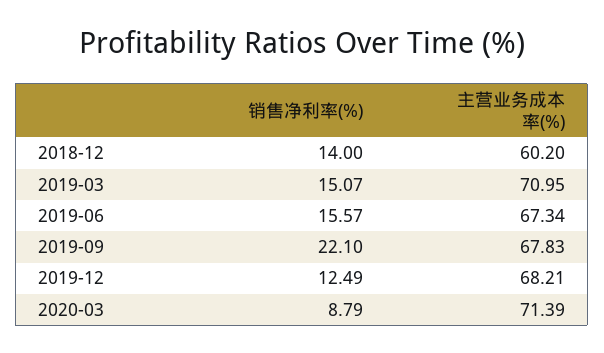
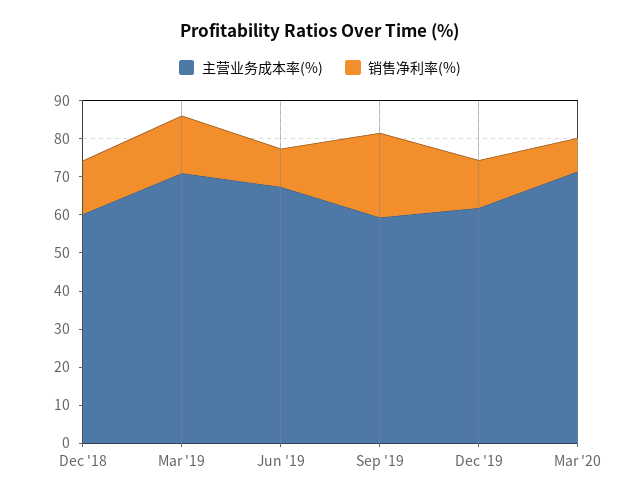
销售净利率(%), 2019-06: 15.57 -> 10
主营业务成本率(%), 2019-09: 67.83 -> 60
主营业务成本率(%), 2019-12: 68.21 -> 62.5

